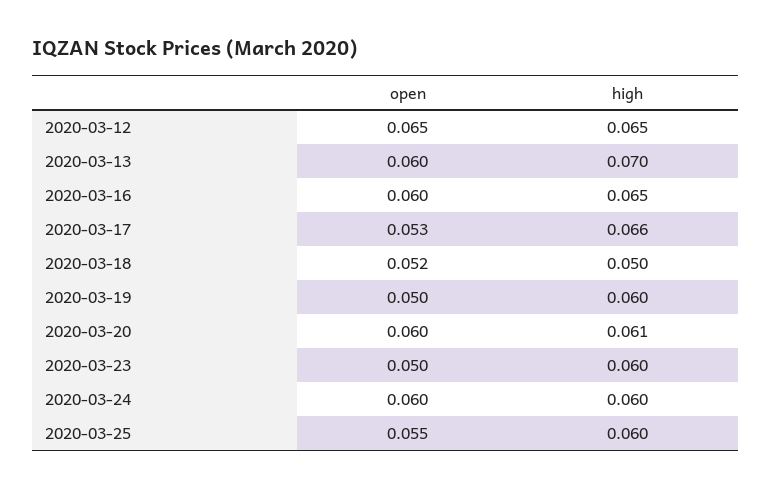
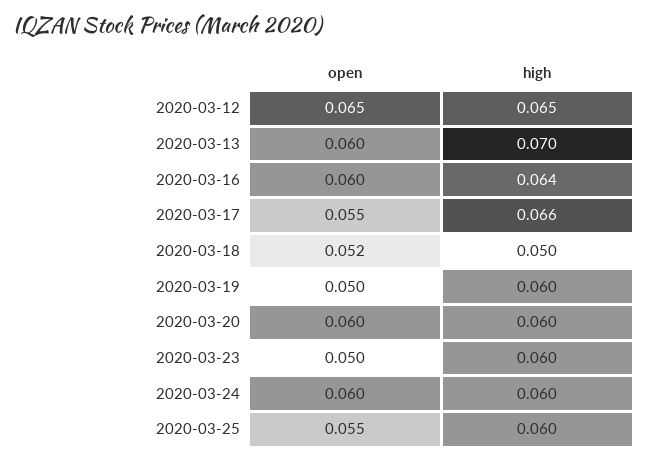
high, 2020-03-16: 0.065 -> 0.064
open, 2020-03-17: 0.053 -> 0.055
high, 2020-03-20: 0.061 -> 0.06

